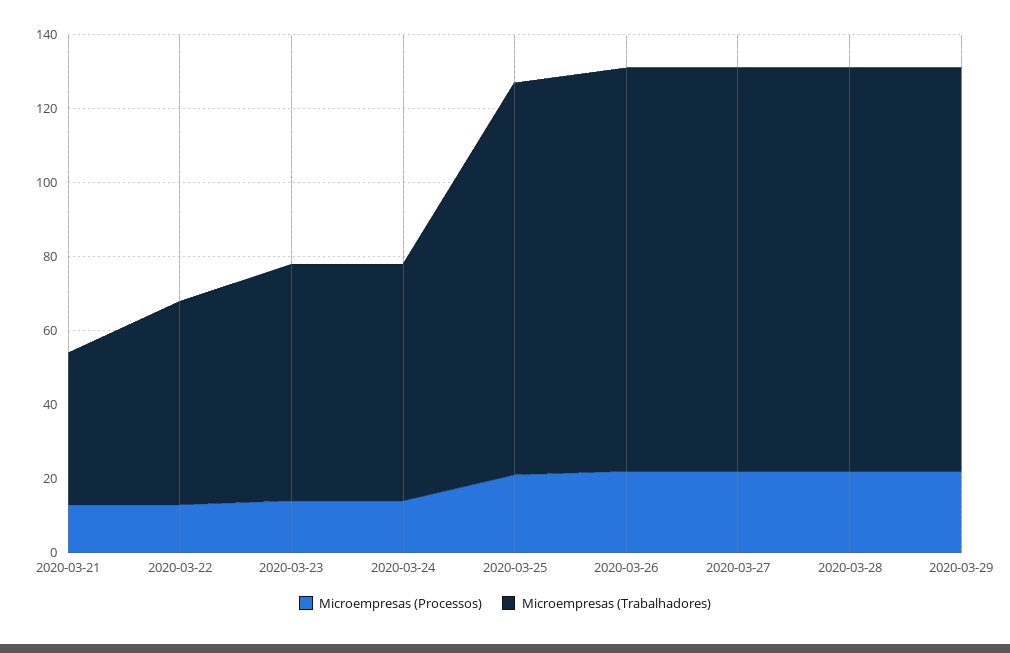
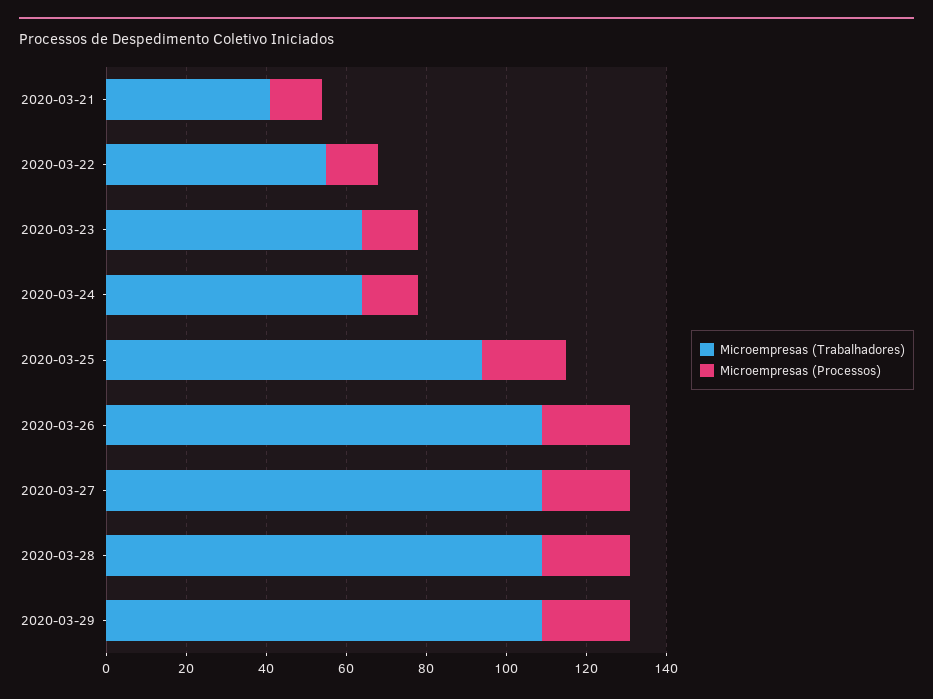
Microempresas (Trabalhadores), 2020-03-25: 105 -> 95

